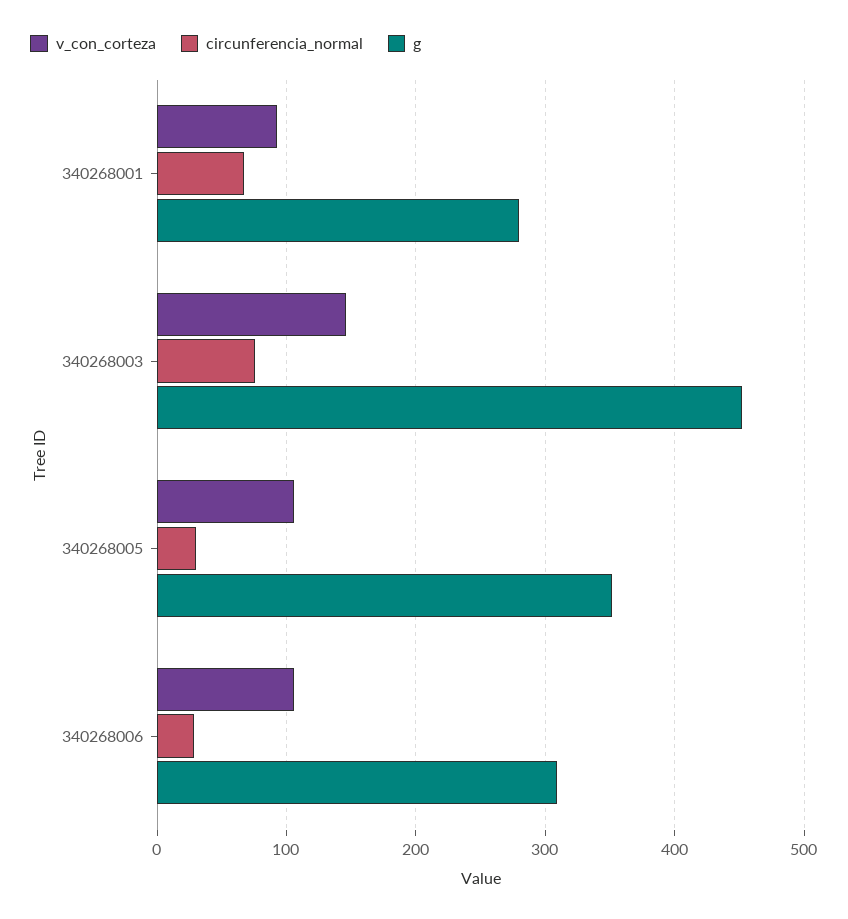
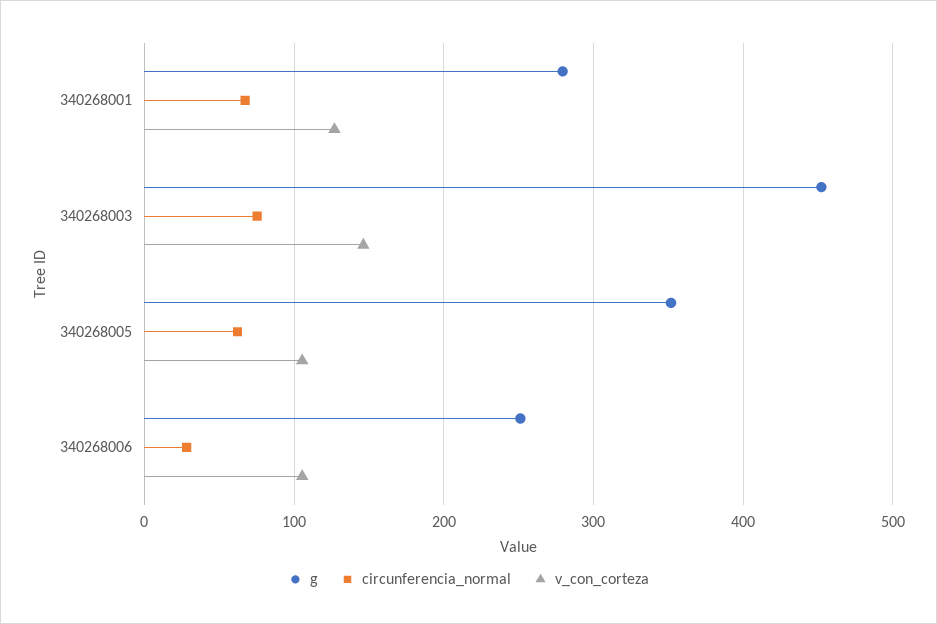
v_con_corteza, 340268001: 90 -> 130
circunferencia_normal, 340268005: 30 -> 60
g, 340268006: 310 -> 250

